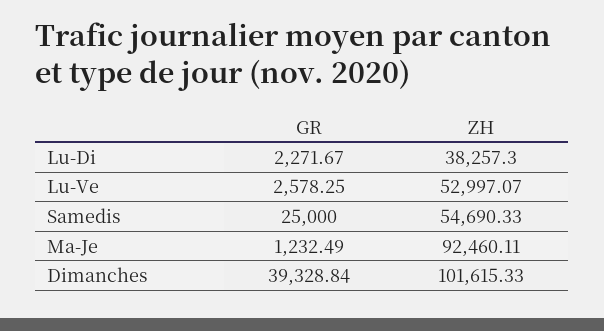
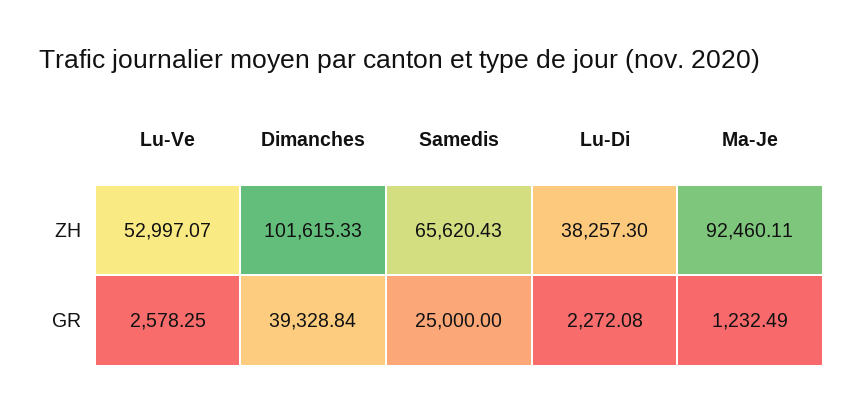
GR, Lu-Di: 2271.67 -> 2272.08
ZH, Samedis: 54690.33 -> 65620.43

